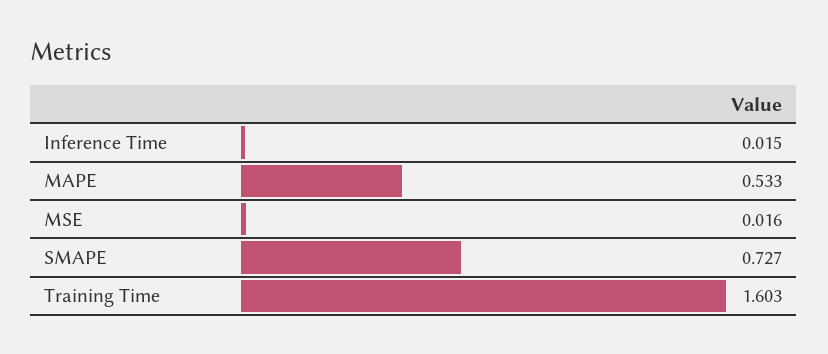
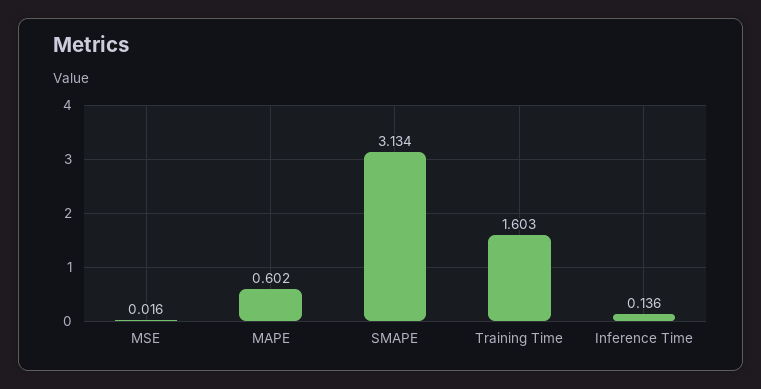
Inference Time: 0.015 -> 0.136
MAPE: 0.533 -> 0.602
SMAPE: 0.727 -> 3.134

